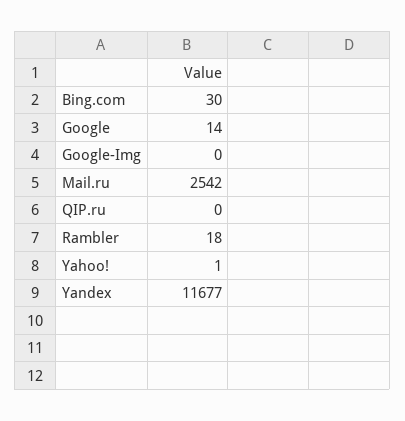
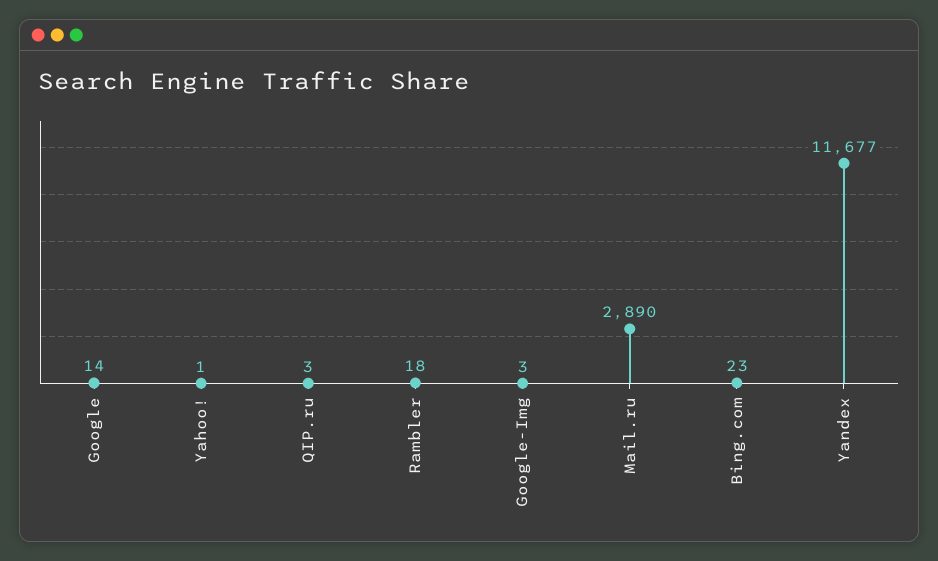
Bing.com: 30 -> 23
Google-Img: 0 -> 3
Mail.ru: 2542 -> 2890
QIP.ru: 0 -> 3

